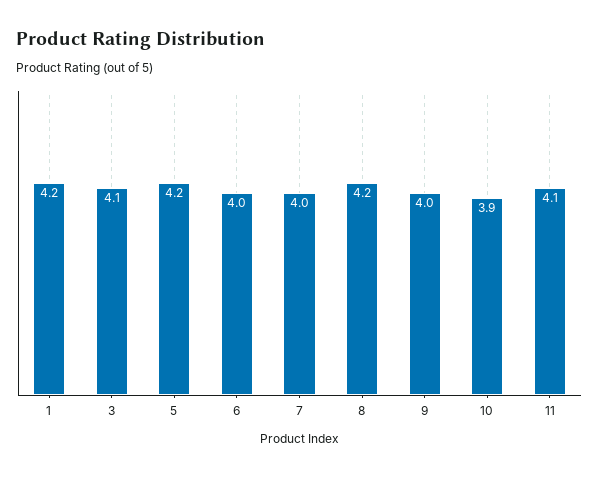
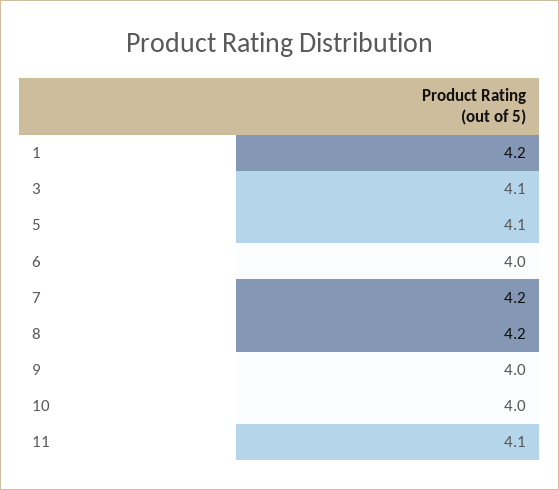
5: 4.2 -> 4.1
7: 4 -> 4.2
10: 3.9 -> 4

